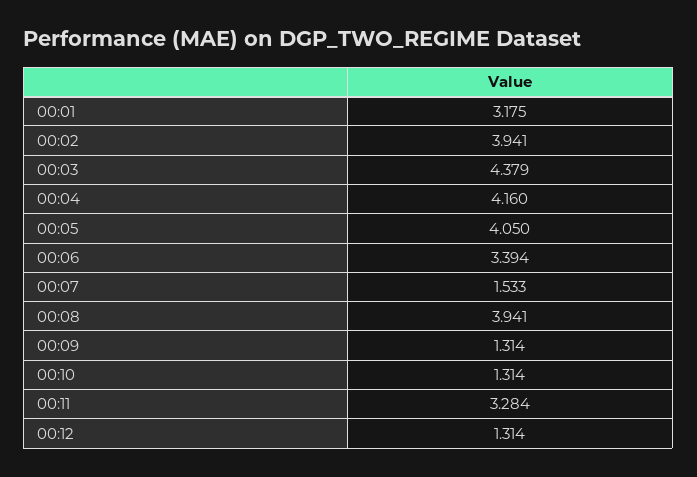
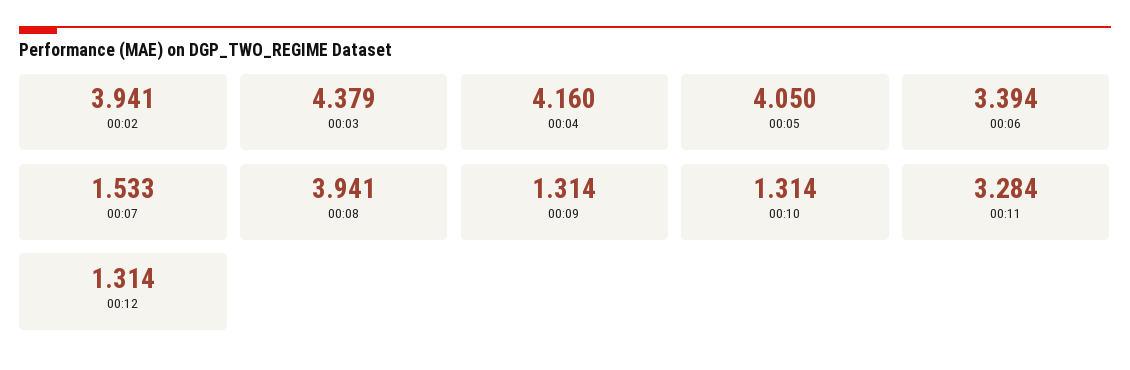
00:01: 3.175 -> none

